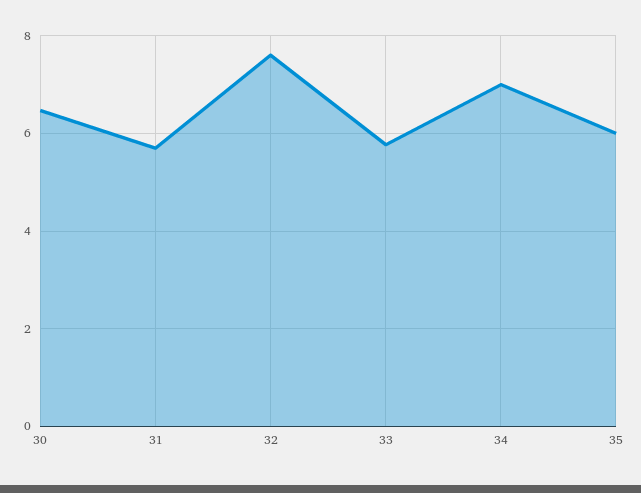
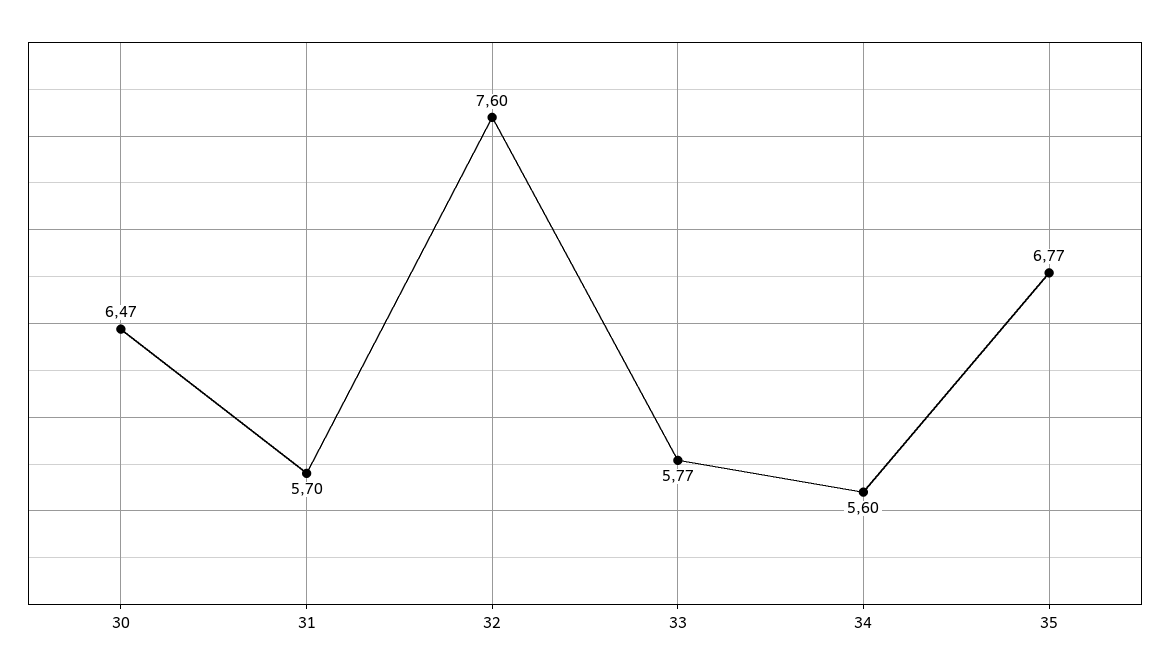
34: 7 -> 5.6
35: 6 -> 6.77

